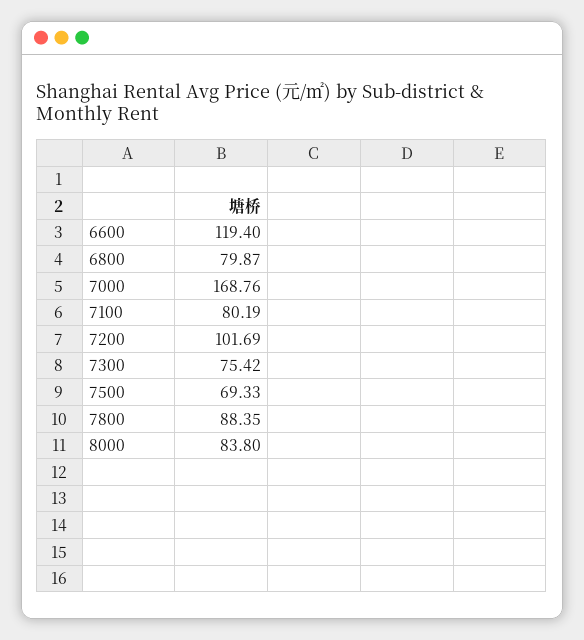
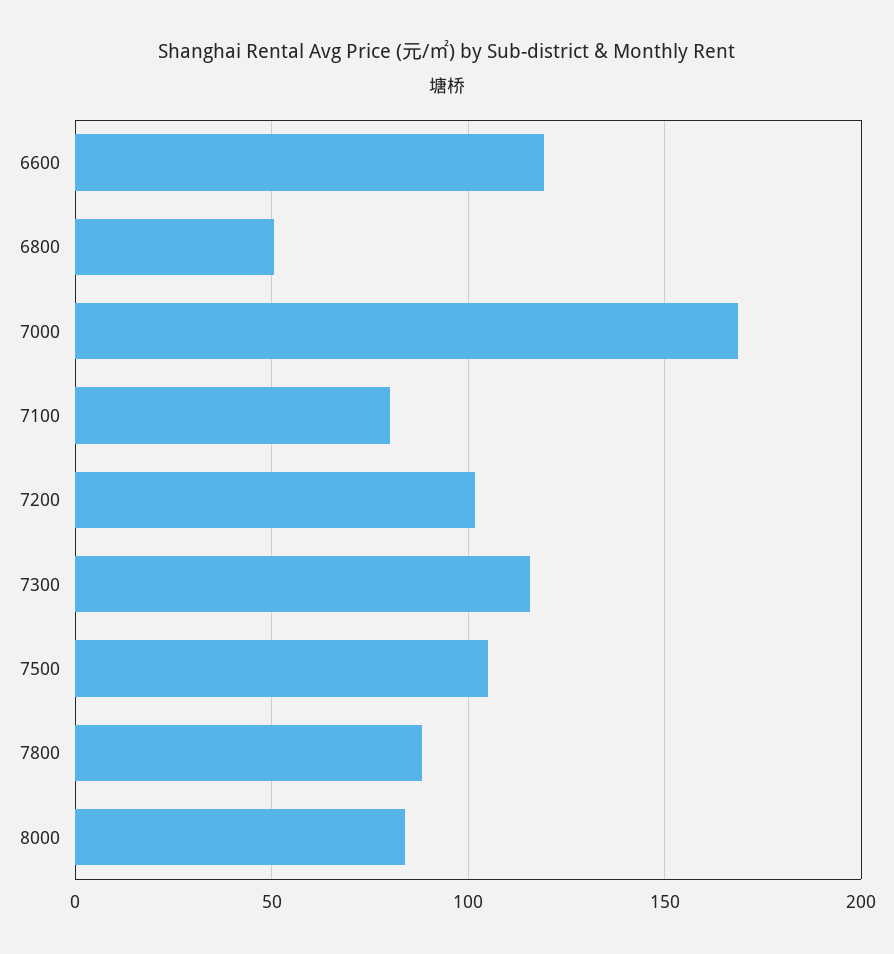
6800: 79.87 -> 50
7300: 75.42 -> 115
7500: 69.33 -> 105

